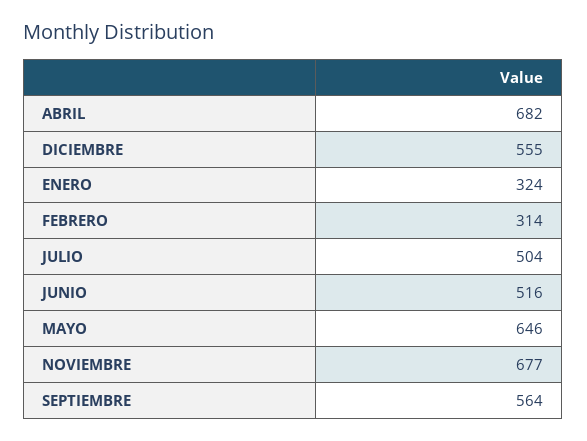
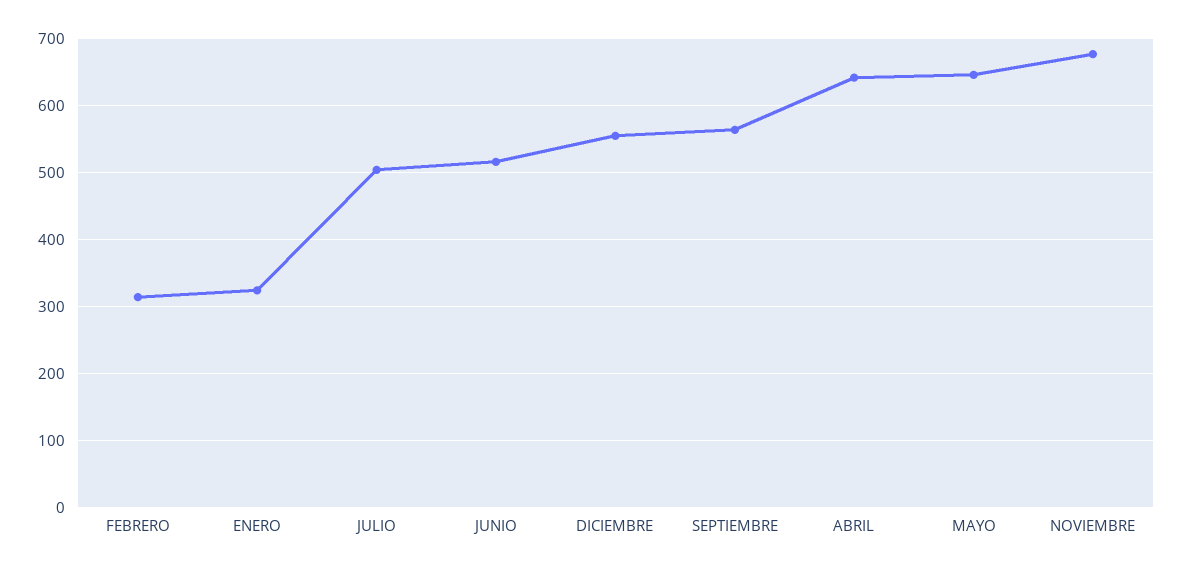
ABRIL: 682 -> 640

